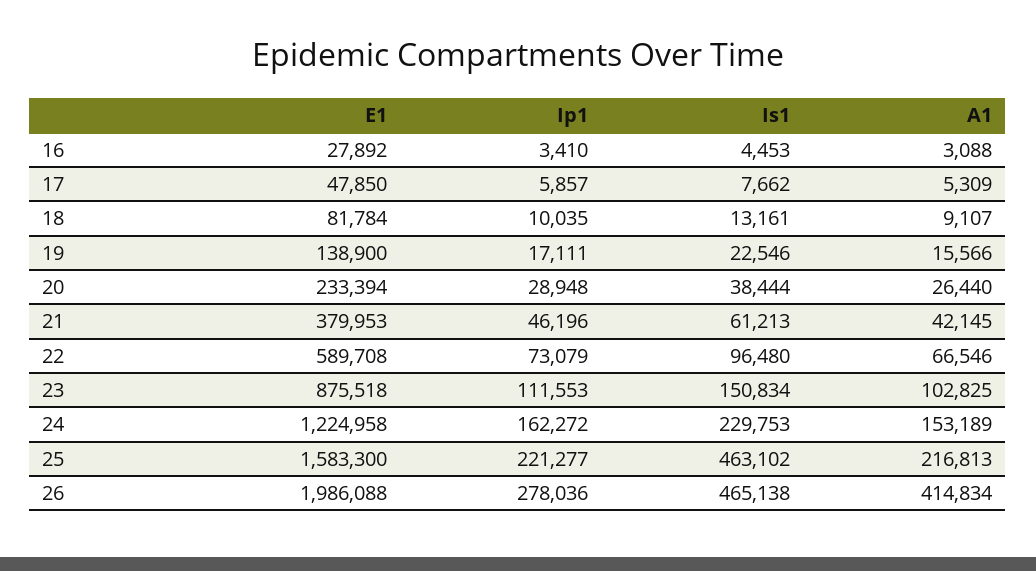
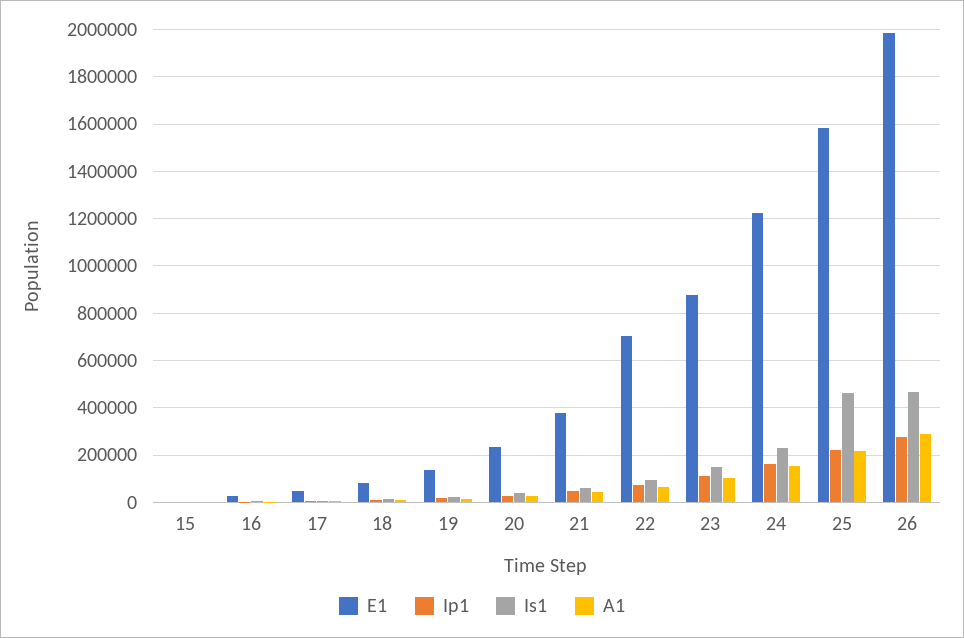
E1, 22: 589708 -> 700000
A1, 26: 414834 -> 300000
E1, 15: none -> 0
Ip1, 15: none -> 0
Is1, 15: none -> 0
A1, 15: none -> 0

